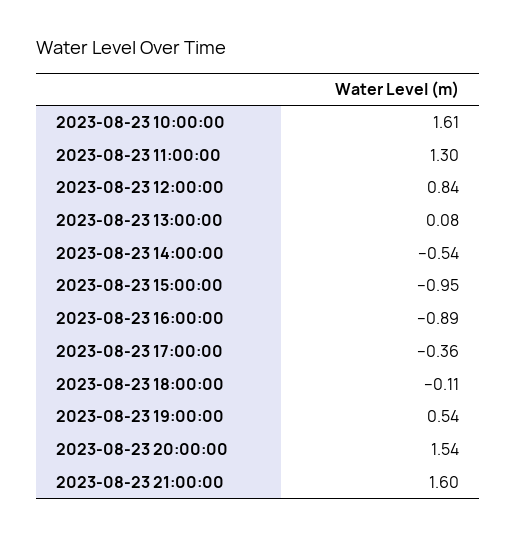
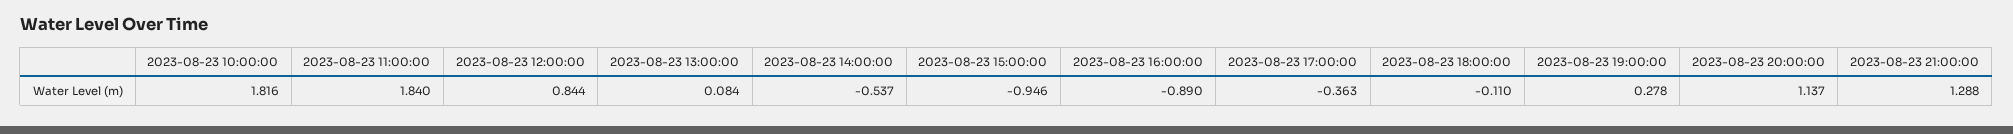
2023-08-23 10:00:00: 1.61 -> 1.816
2023-08-23 11:00:00: 1.3 -> 1.84
2023-08-23 19:00:00: 0.54 -> 0.278
2023-08-23 20:00:00: 1.54 -> 1.137
2023-08-23 21:00:00: 1.6 -> 1.288

